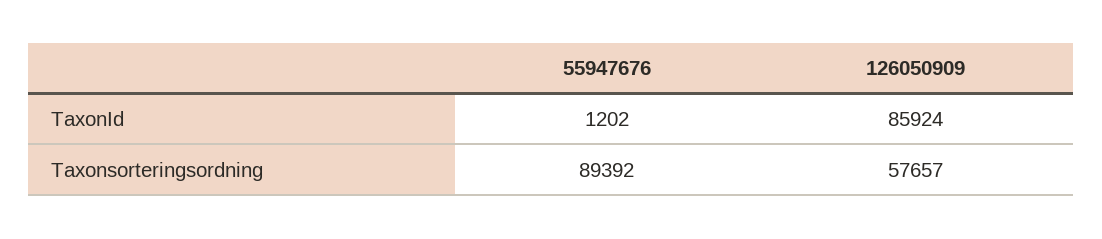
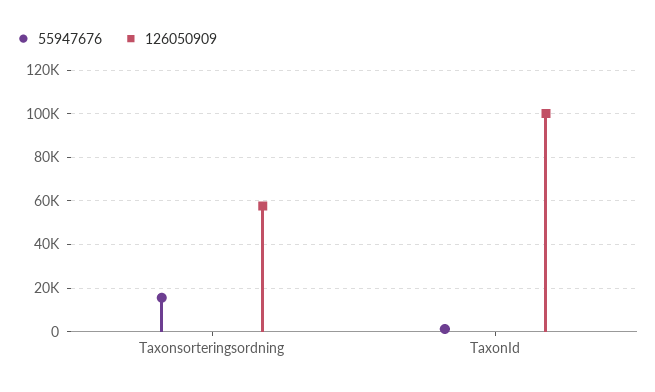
126050909, TaxonId: 85924 -> 100000
55947676, Taxonsorteringsordning: 89392 -> 15000

